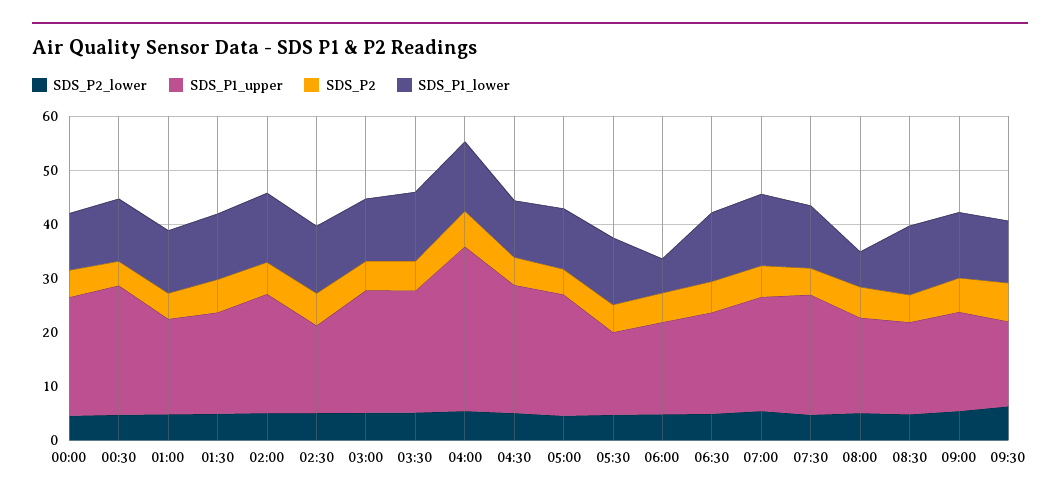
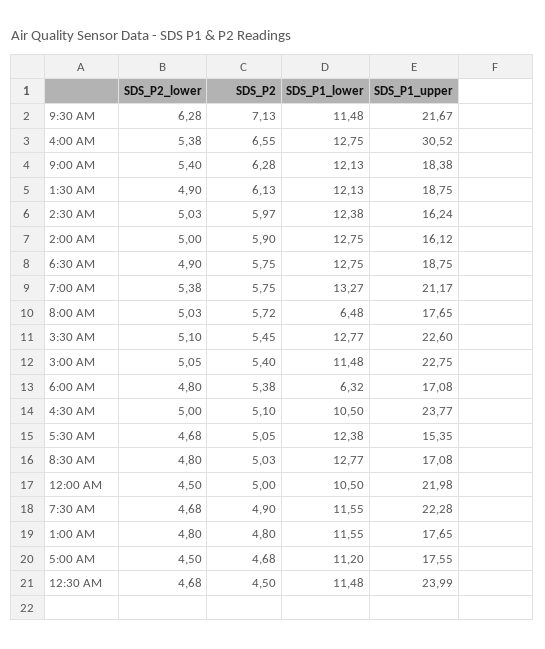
SDS_P1_upper, 02:00: 22 -> 16.12
SDS_P1_upper, 05:00: 22 -> 17.55
SDS_P1_upper, 09:30: 16 -> 21.67

